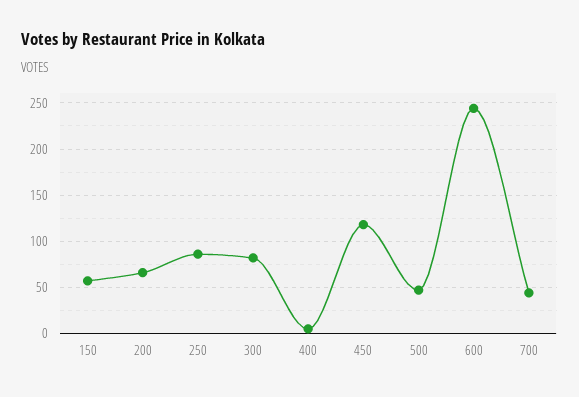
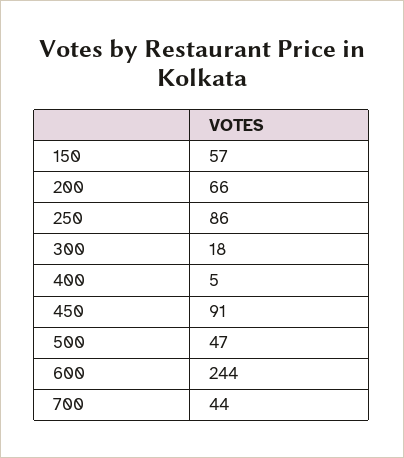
300: 80 -> 18
450: 120 -> 91

